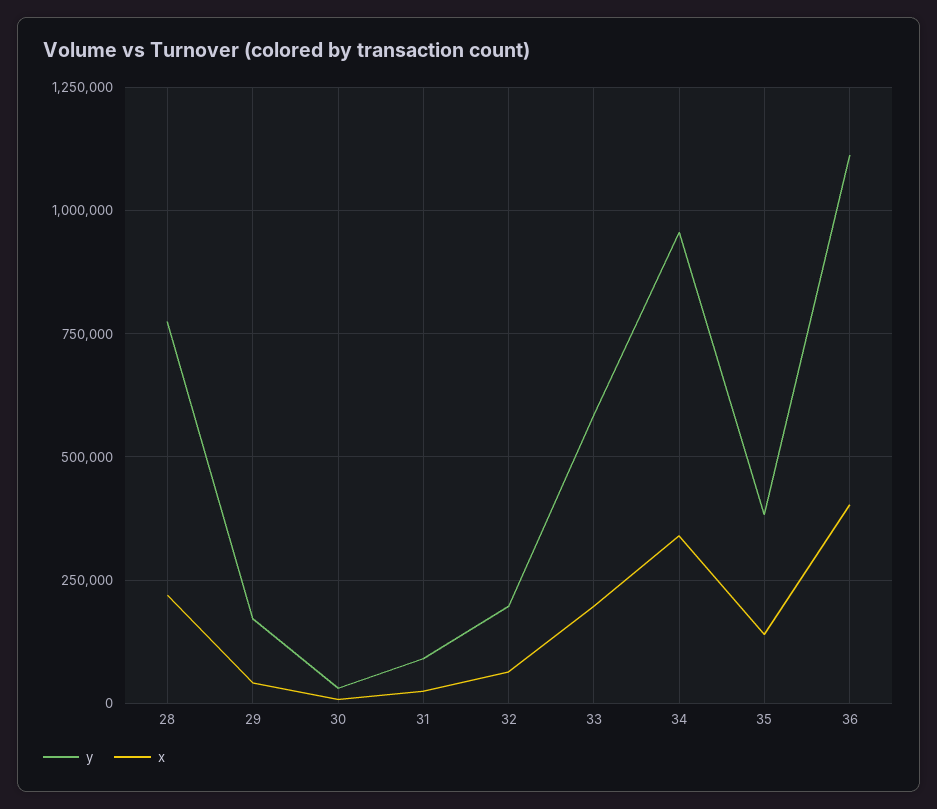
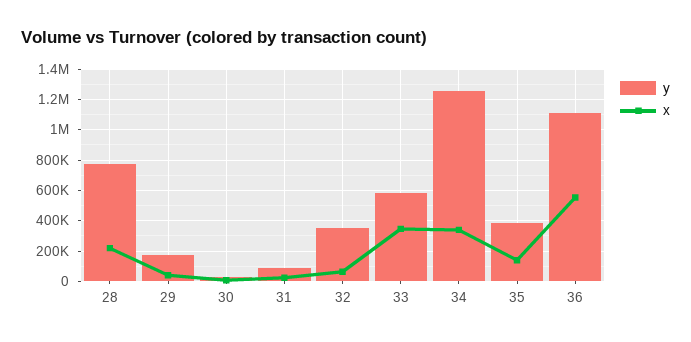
y, 32: 200000 -> 350000
x, 33: 200000 -> 350000
y, 34: 950000 -> 1250000
x, 36: 400000 -> 550000

